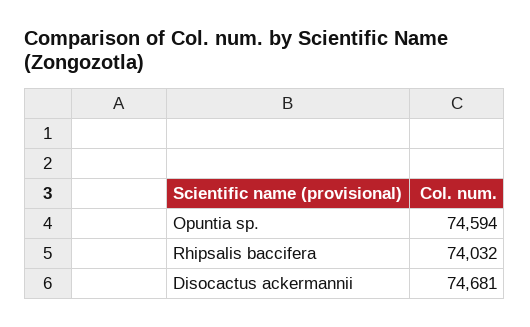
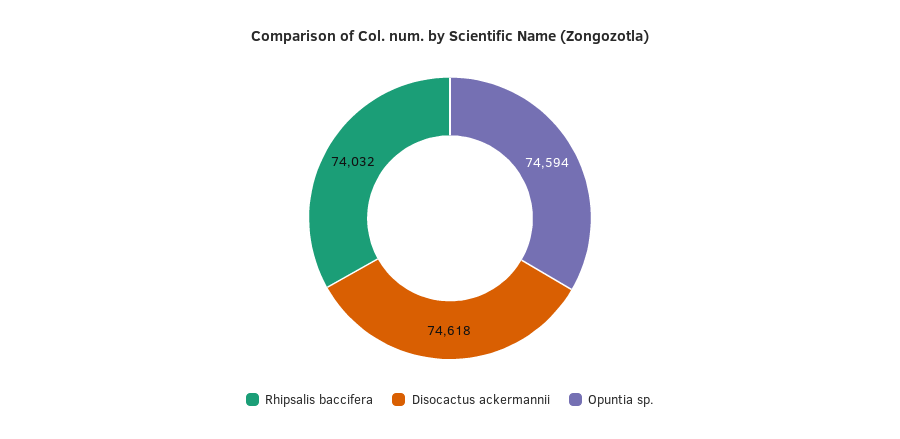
Disocactus ackermannii: 74681 -> 74618

